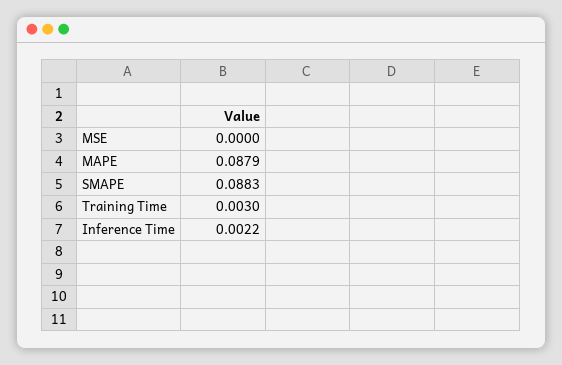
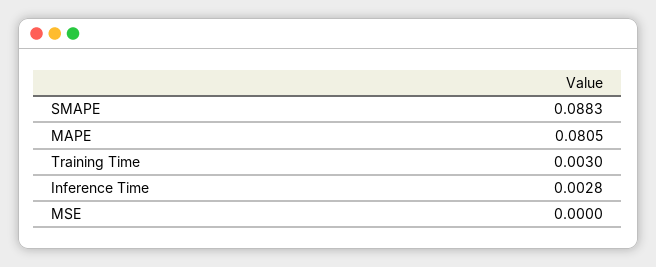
MAPE: 0.0879 -> 0.0805
Inference Time: 0.0022 -> 0.0028

